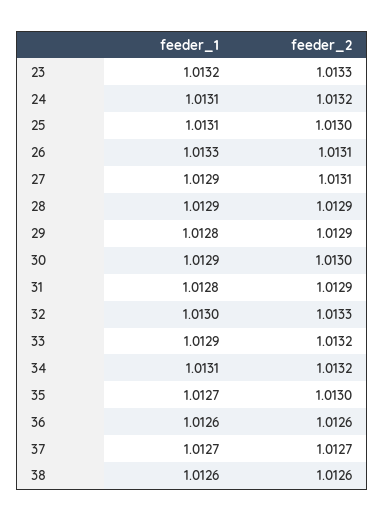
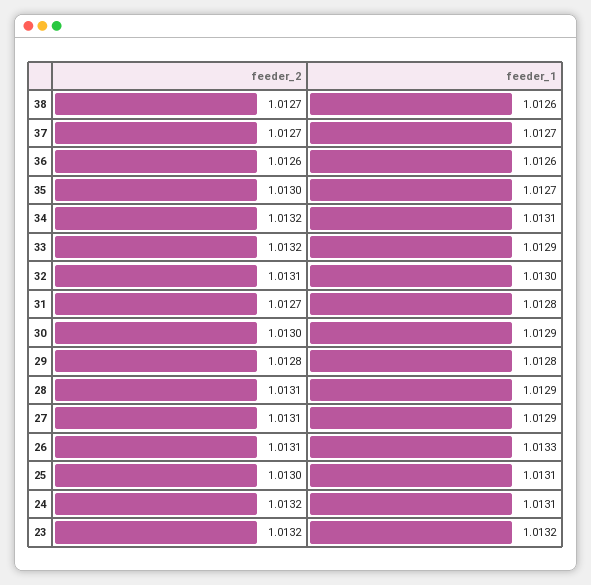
feeder_2, 23: 1.0133 -> 1.0132
feeder_2, 28: 1.0129 -> 1.0131
feeder_2, 29: 1.0129 -> 1.0128
feeder_2, 31: 1.0129 -> 1.0127
feeder_2, 32: 1.0133 -> 1.0131
feeder_2, 38: 1.0126 -> 1.0127

